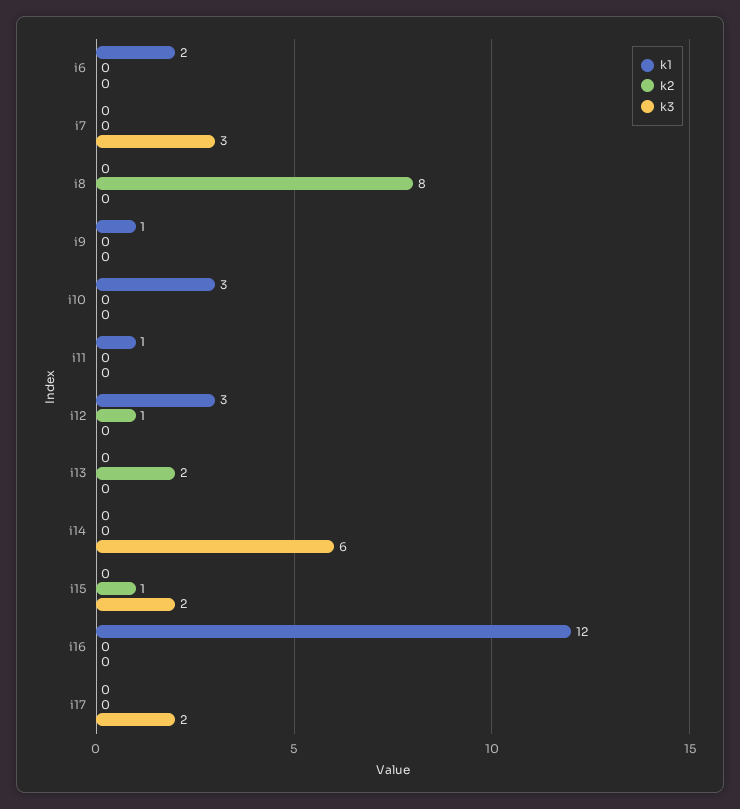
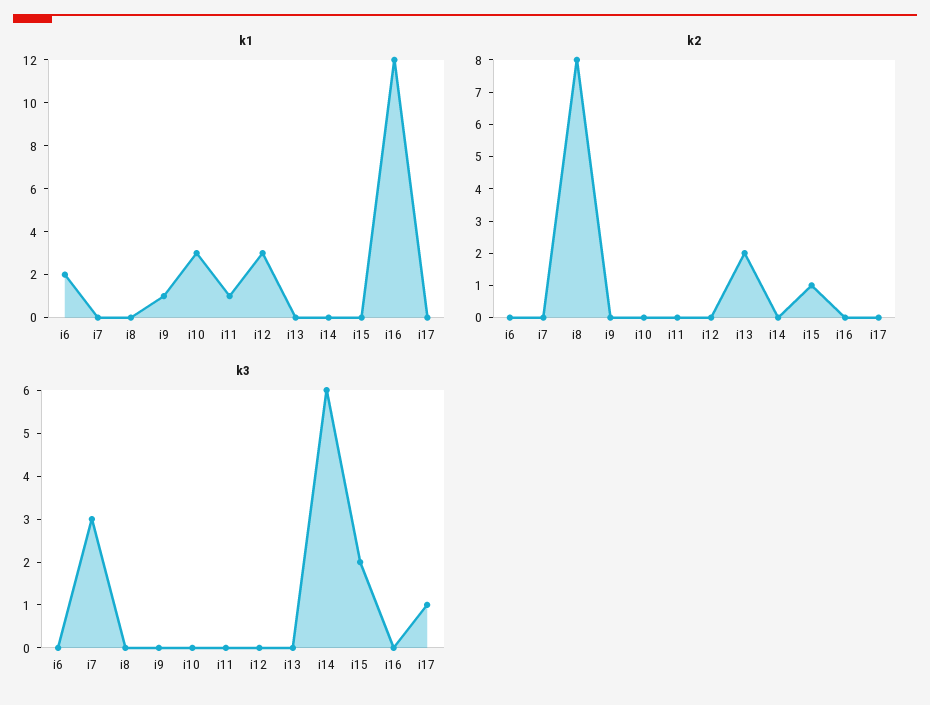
k2, i12: 1 -> 0
k3, i17: 2 -> 1

